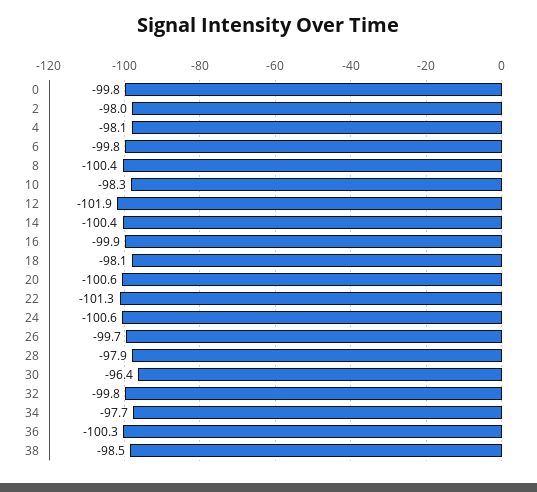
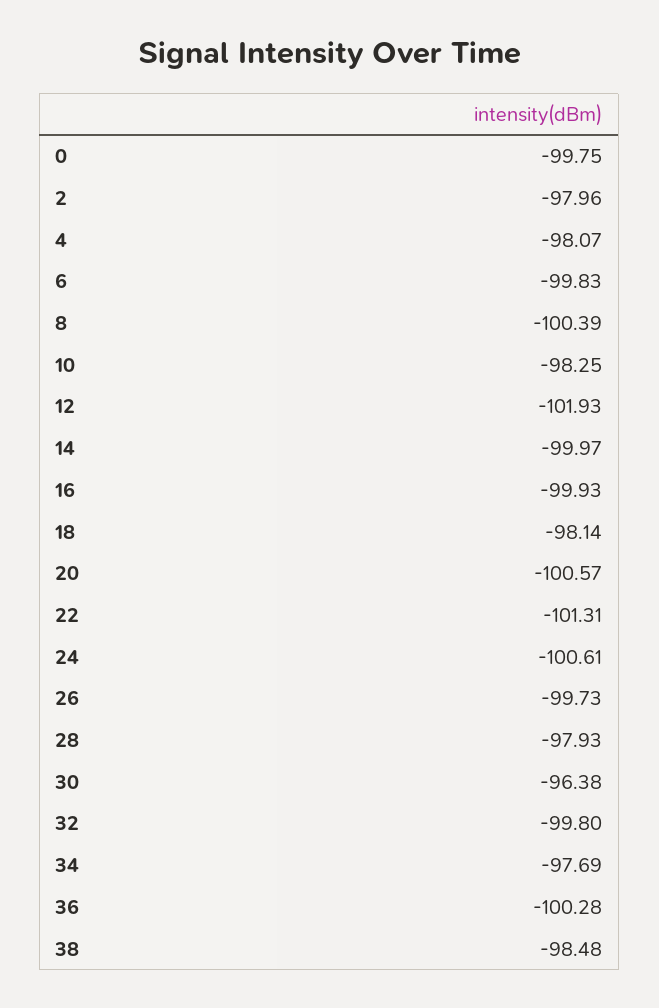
14: -100.4 -> -99.97

